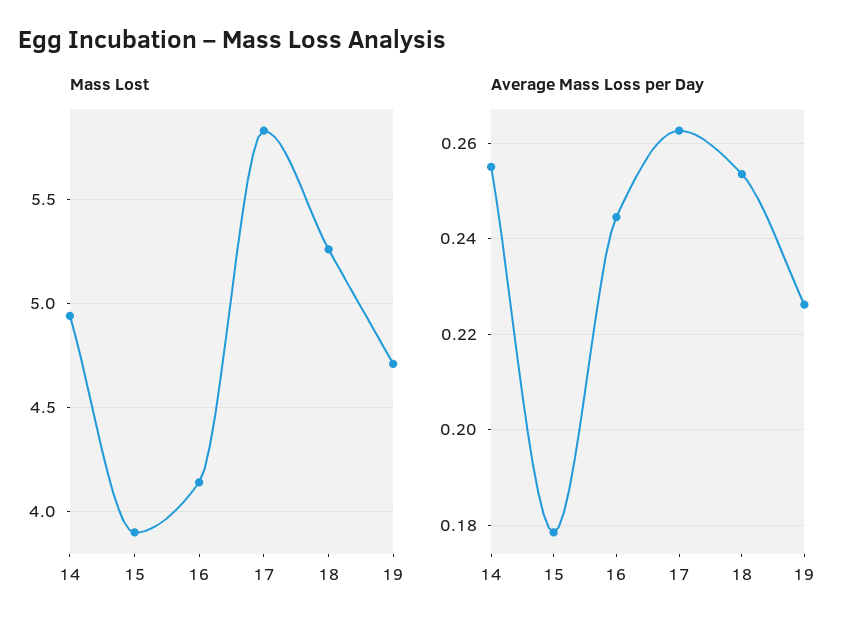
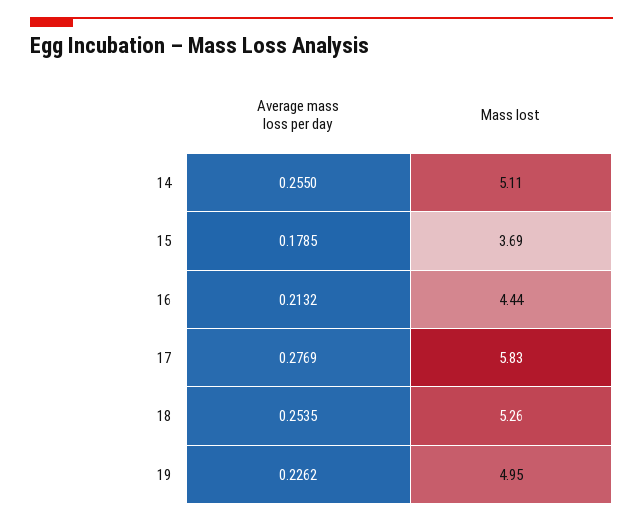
Mass Lost, 14: 4.95 -> 5.11
Mass Lost, 15: 3.9 -> 3.69
Mass Lost, 16: 4.15 -> 4.44
Mass Lost, 19: 4.7 -> 4.95
Average Mass Loss per Day, 16: 0.244 -> 0.2132
Average Mass Loss per Day, 17: 0.262 -> 0.2769

